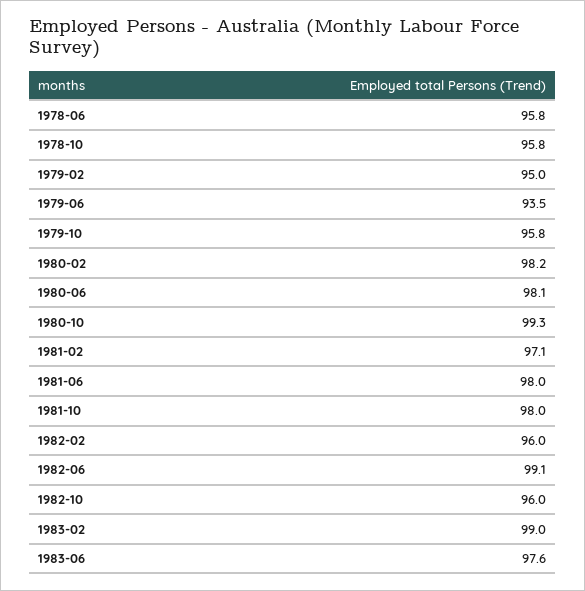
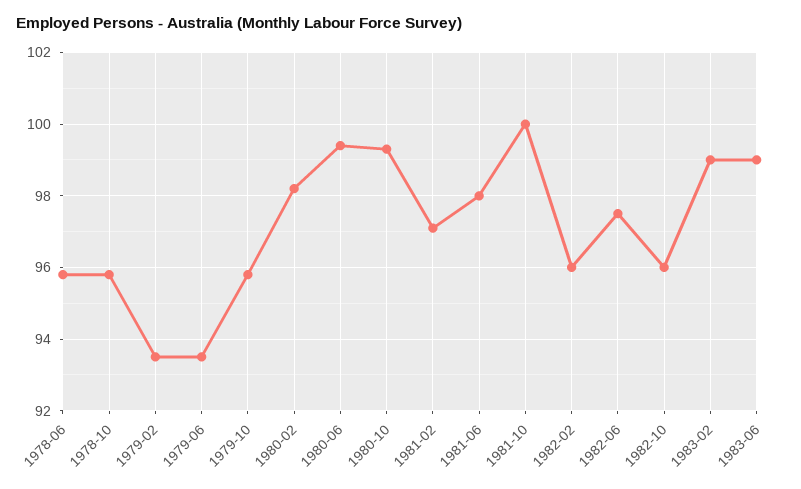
1979-02: 95 -> 93.5
1980-06: 98.1 -> 99.5
1981-10: 98 -> 100
1982-06: 99.1 -> 97.5
1983-06: 97.6 -> 99

